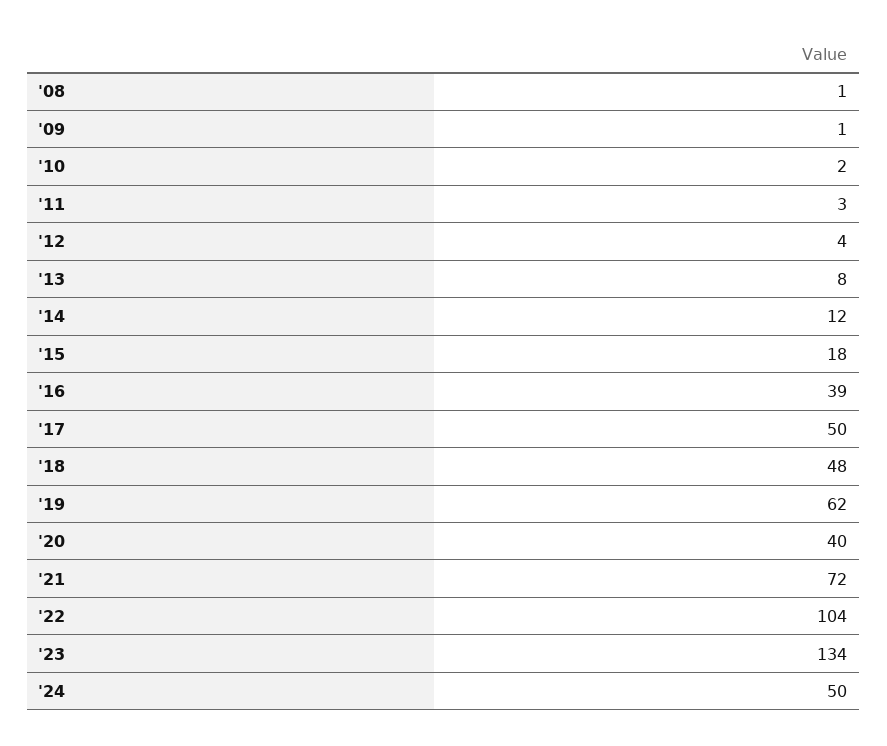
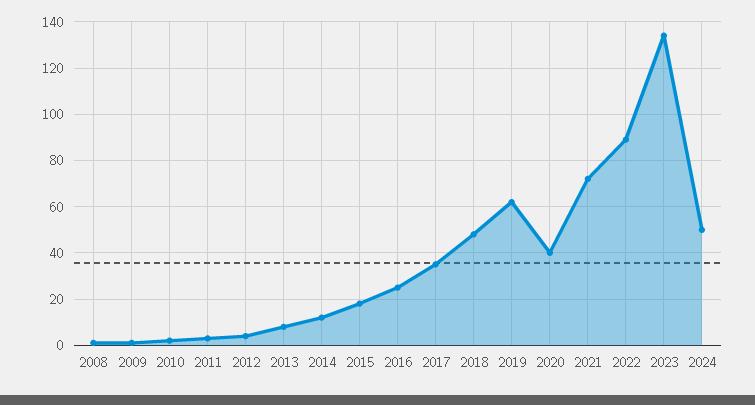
'16: 39 -> 25
'17: 50 -> 35
'22: 104 -> 90

